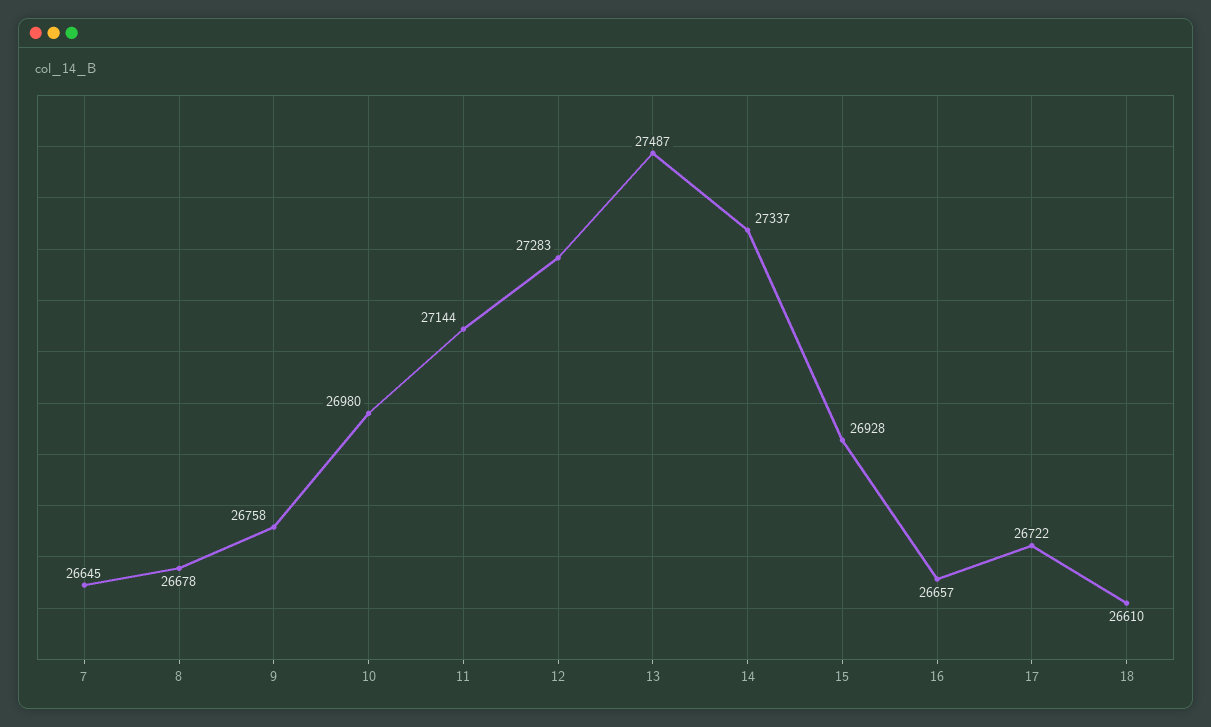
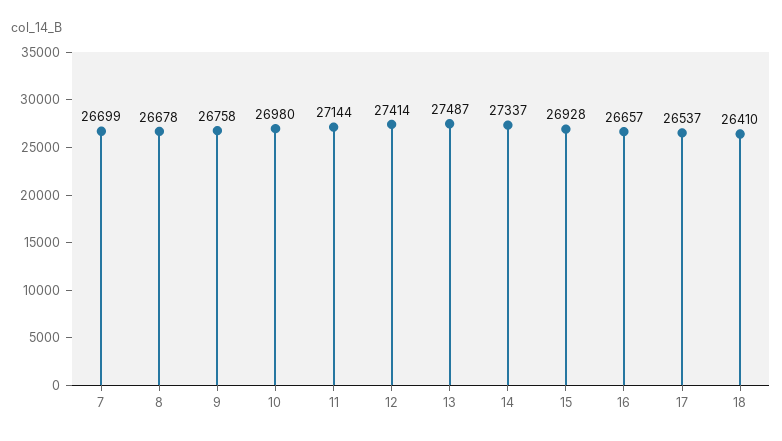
7: 26645 -> 26699
12: 27283 -> 27414
17: 26722 -> 26537
18: 26610 -> 26410

